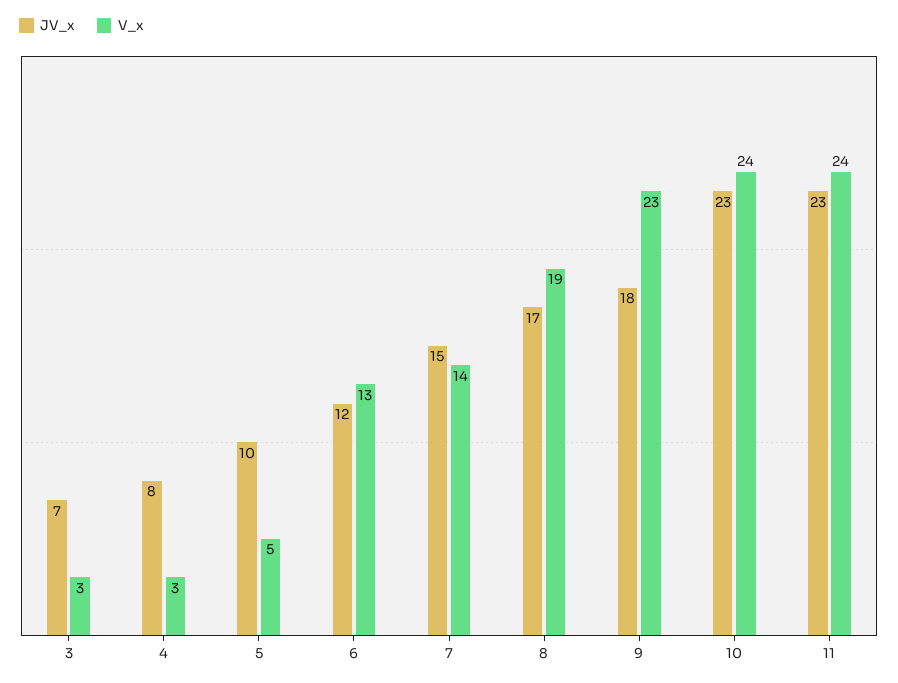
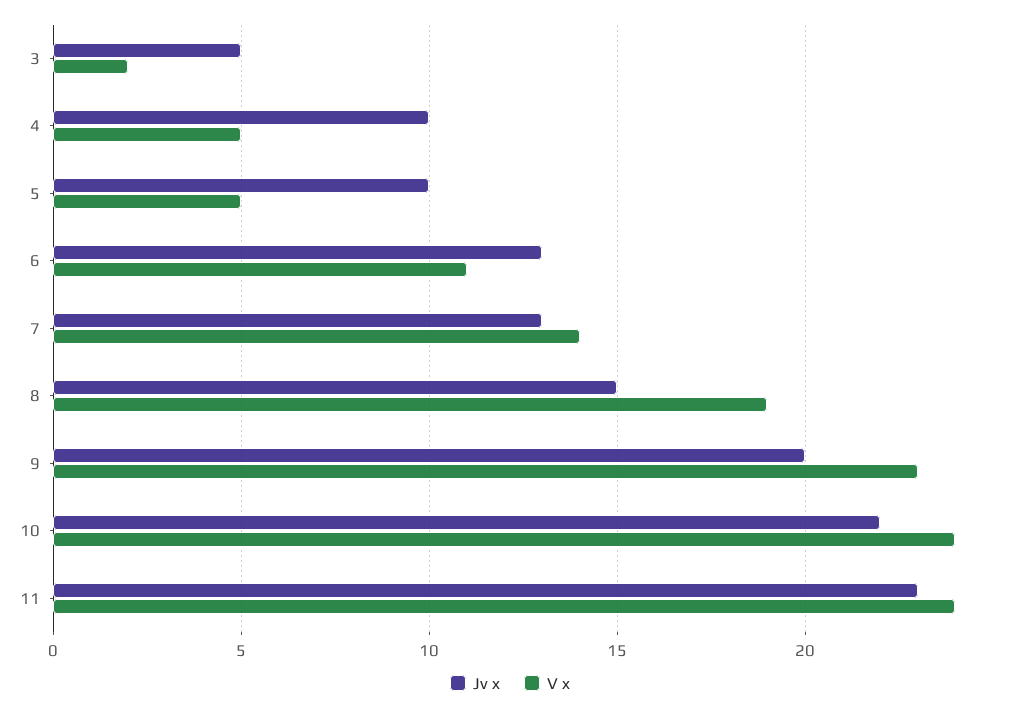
JV_x, 3: 7 -> 5
V_x, 3: 3 -> 2
JV_x, 4: 8 -> 10
V_x, 4: 3 -> 5
JV_x, 6: 12 -> 13
V_x, 6: 13 -> 11
JV_x, 7: 15 -> 13
JV_x, 8: 17 -> 15
JV_x, 9: 18 -> 20
JV_x, 10: 23 -> 22

